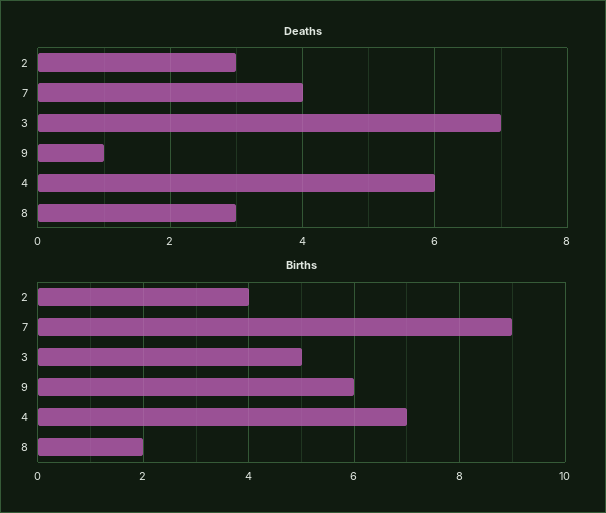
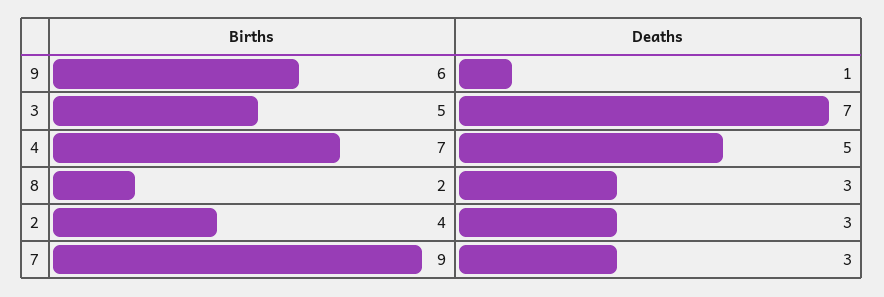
Deaths, 7: 4 -> 3
Deaths, 4: 6 -> 5

